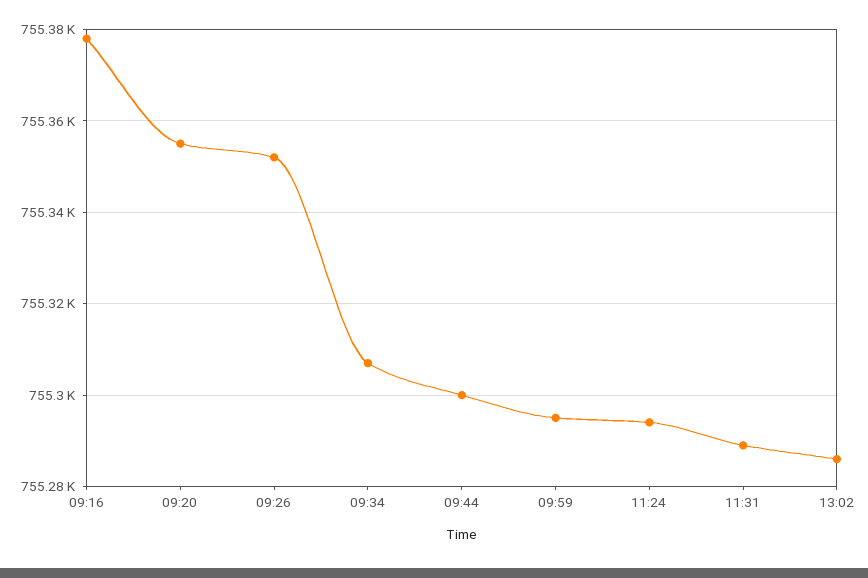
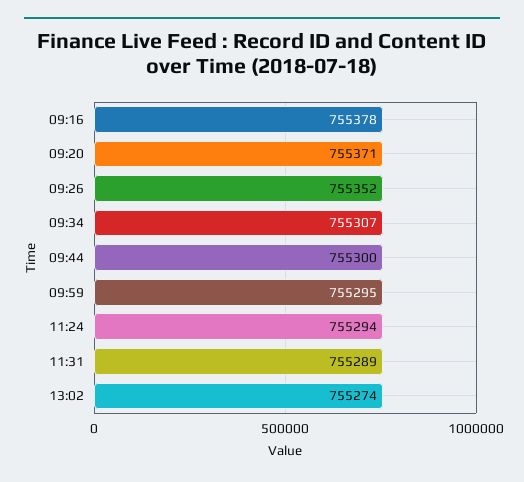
09:20: 755355 -> 755371
13:02: 755285 -> 755274

